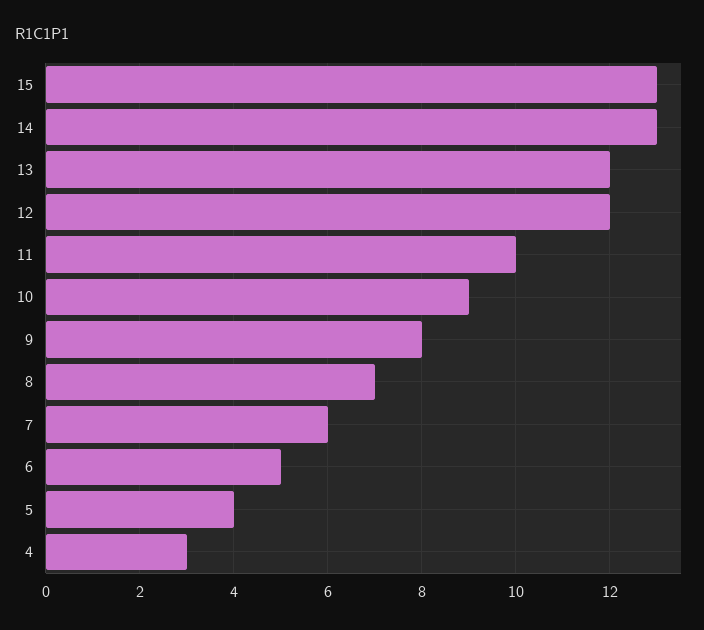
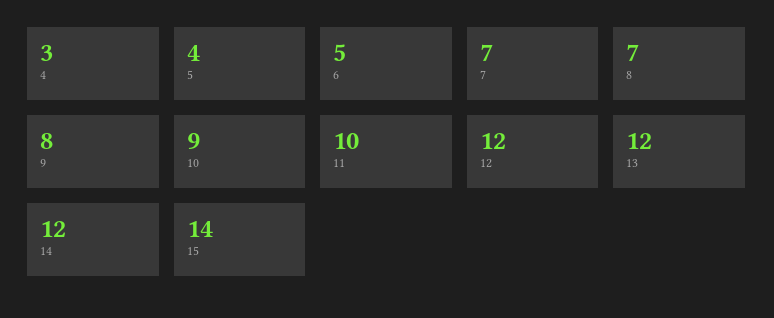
15: 13 -> 14
14: 13 -> 12
7: 6 -> 7

